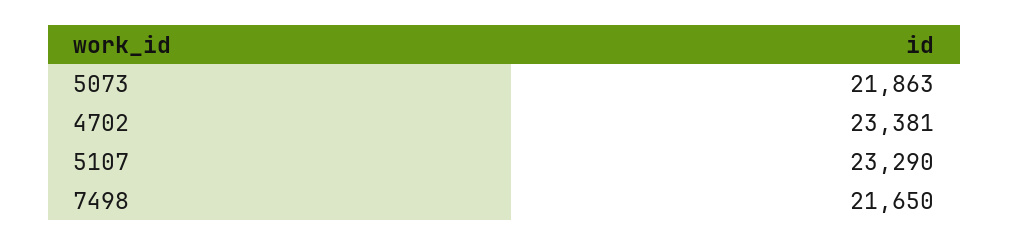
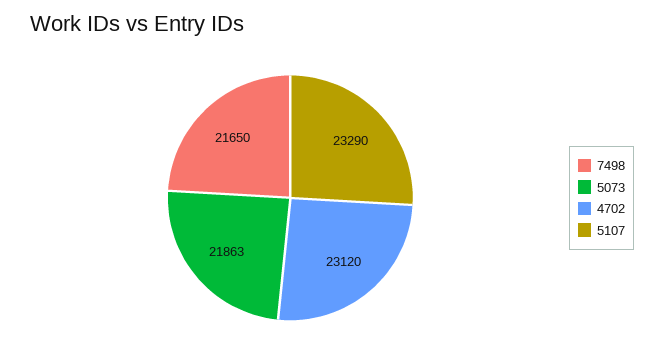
4702: 23381 -> 23120

